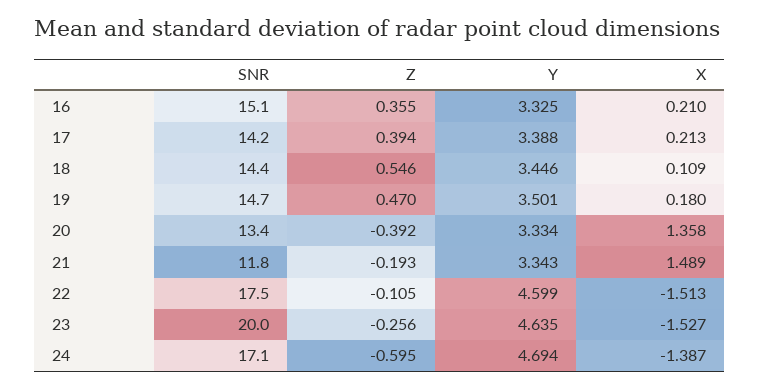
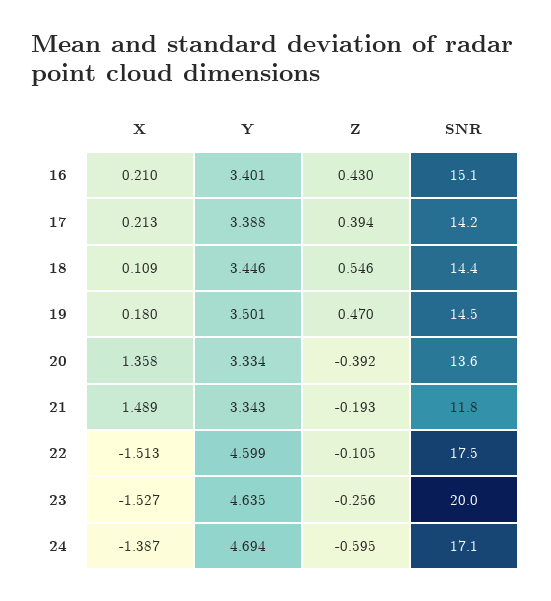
Z, 16: 0.355 -> 0.43
Y, 16: 3.325 -> 3.401
SNR, 19: 14.7 -> 14.5
SNR, 20: 13.4 -> 13.6

